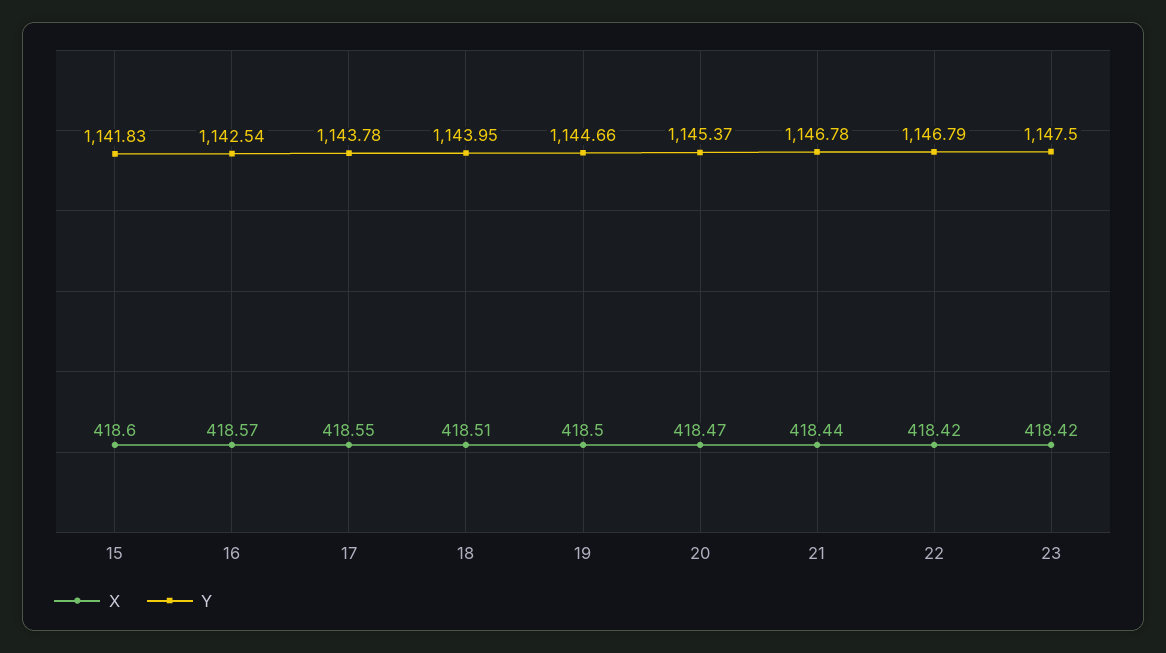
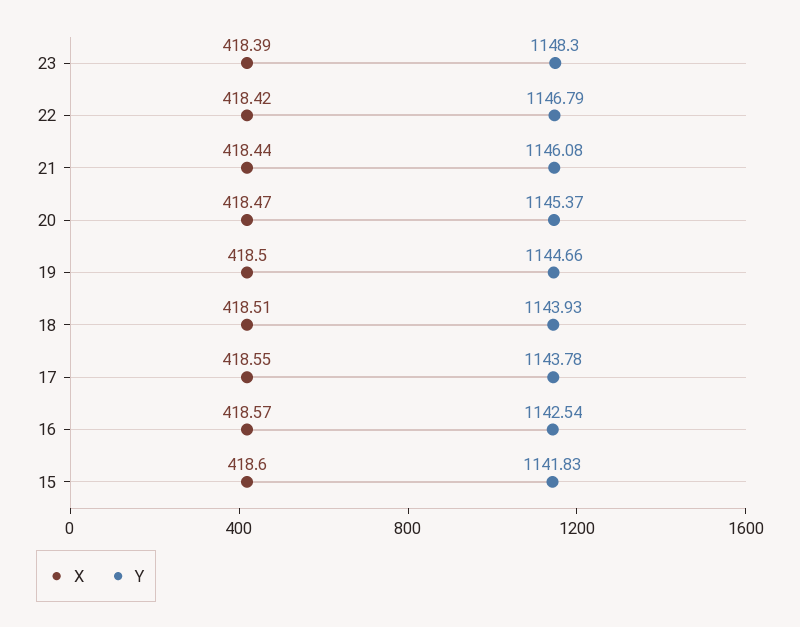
Y, 18: 1143.95 -> 1143.93
Y, 21: 1146.78 -> 1146.08
X, 23: 418.42 -> 418.39
Y, 23: 1147.5 -> 1148.3

